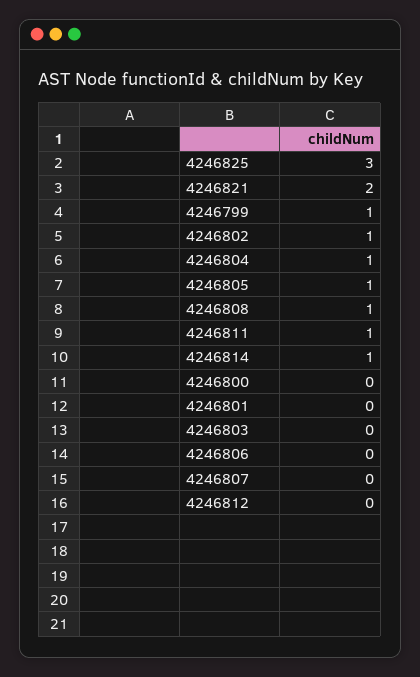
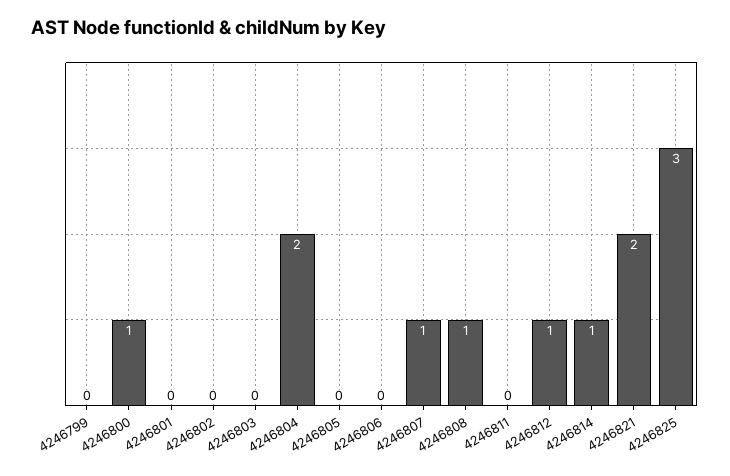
4246799: 1 -> 0
4246802: 1 -> 0
4246804: 1 -> 2
4246805: 1 -> 0
4246811: 1 -> 0
4246800: 0 -> 1
4246807: 0 -> 1
4246812: 0 -> 1

